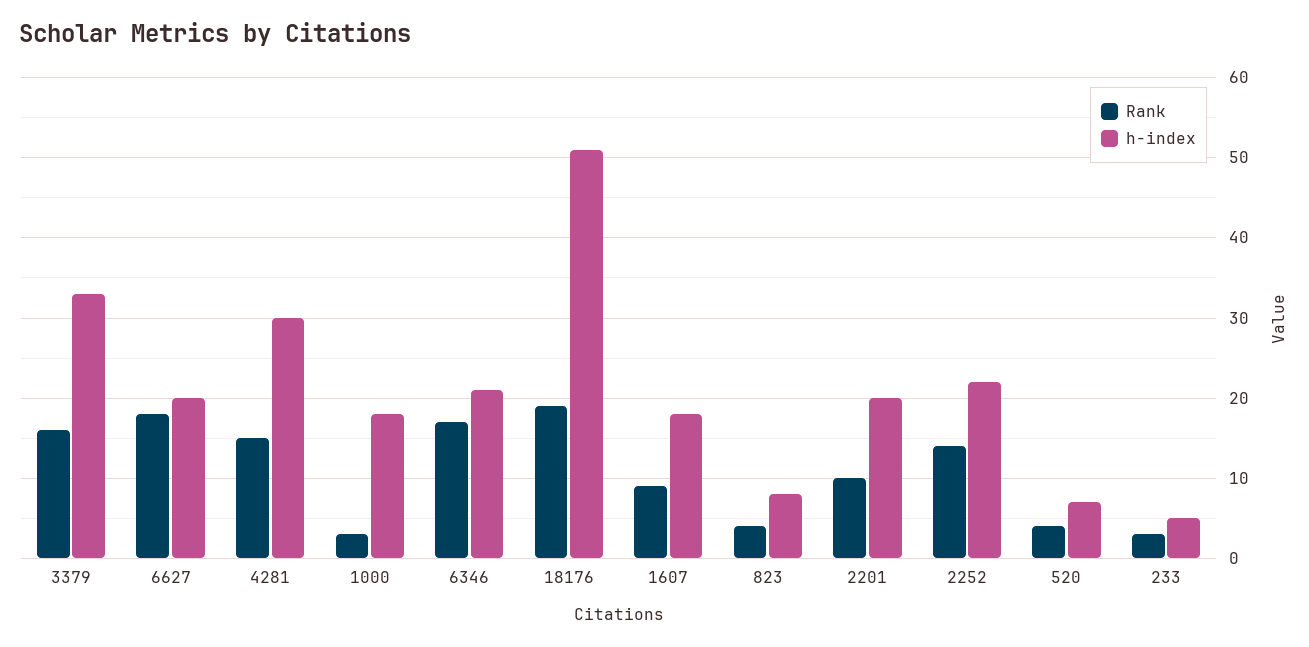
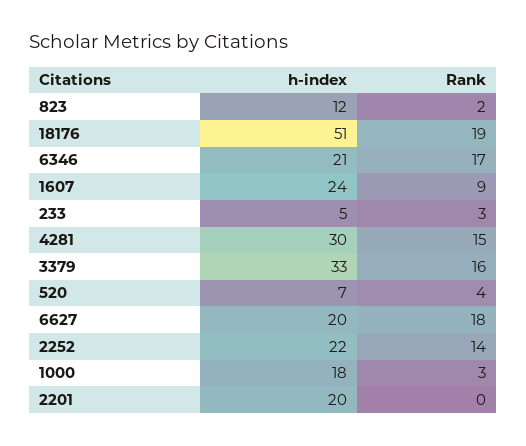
h-index, 1607: 18 -> 24
Rank, 823: 4 -> 2
h-index, 823: 8 -> 12
Rank, 2201: 10 -> 0

